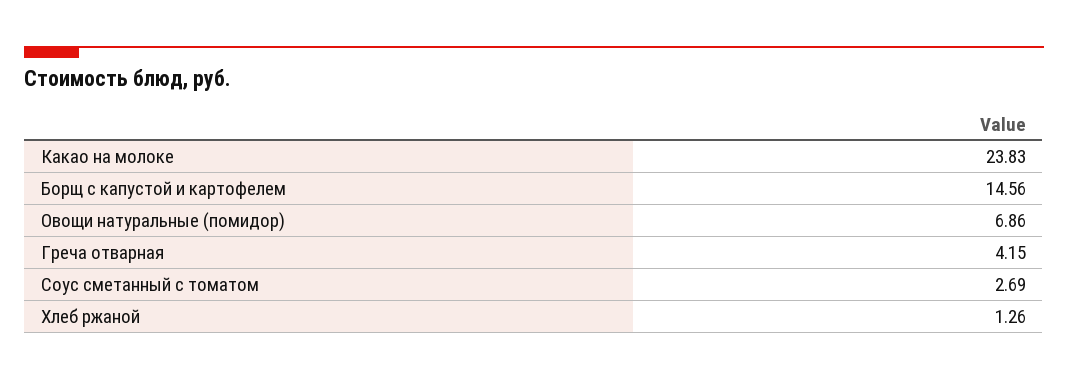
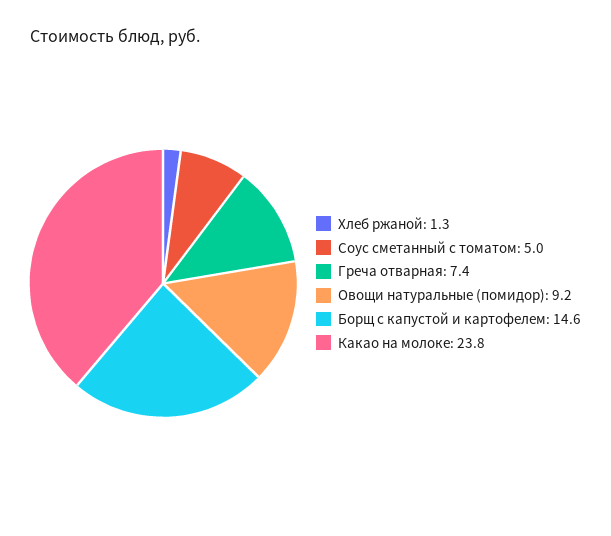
Овощи натуральные (помидор): 6.86 -> 9.2
Греча отварная: 4.15 -> 7.4
Соус сметанный с томатом: 2.69 -> 5

